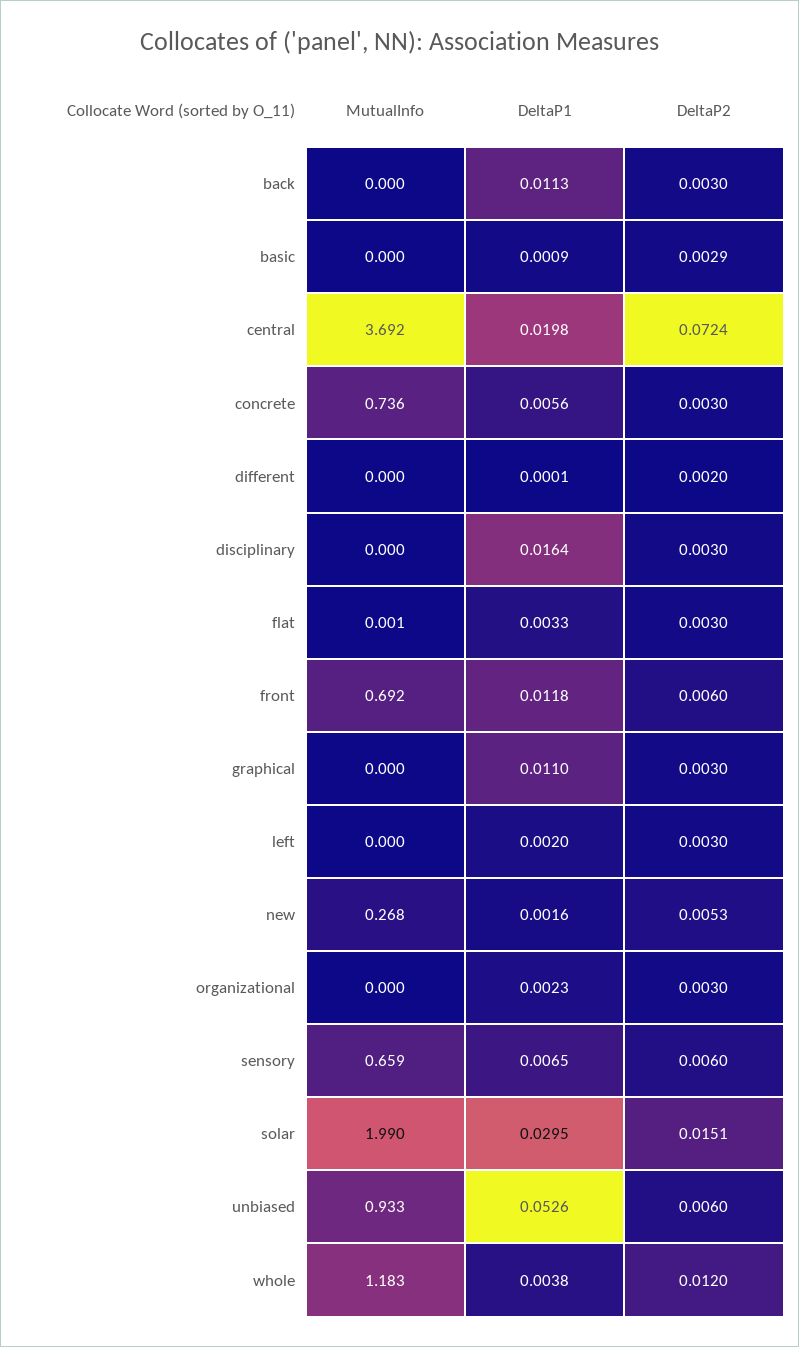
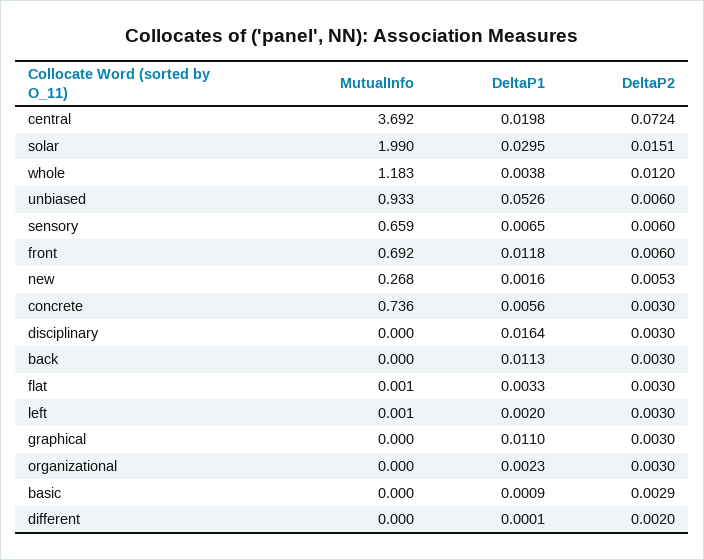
MutualInfo, left: 0 -> 0.001

